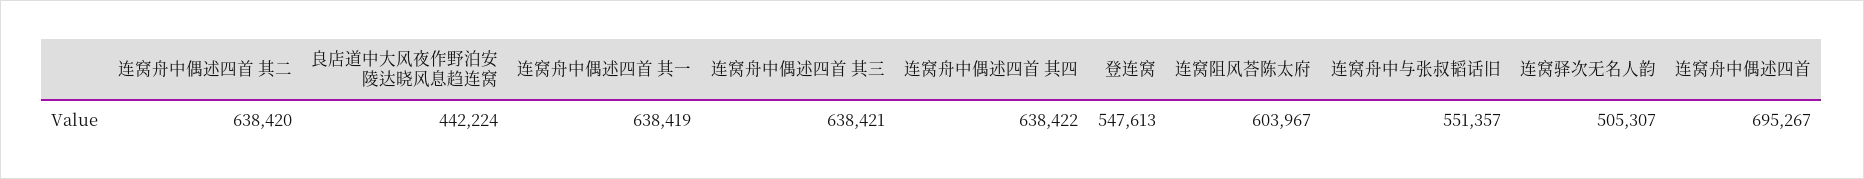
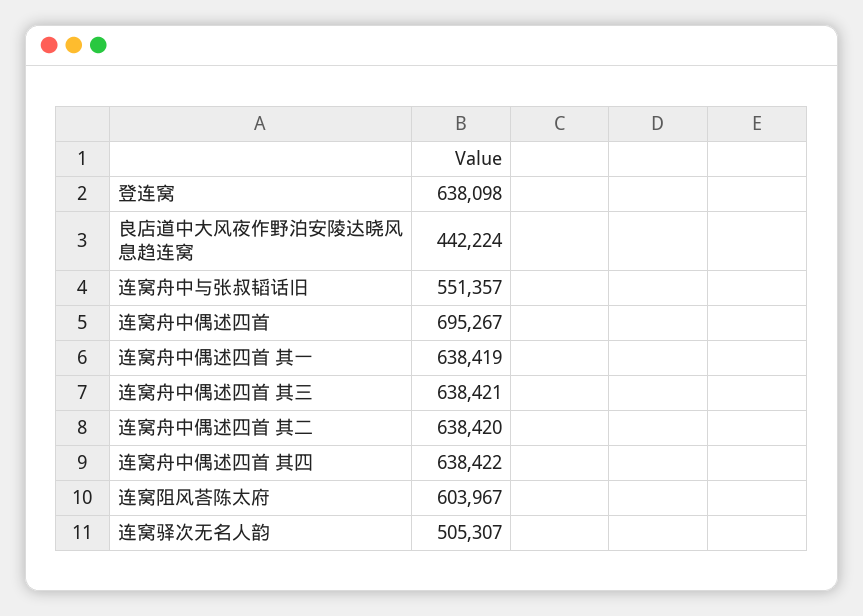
登连窝: 547613 -> 638098

